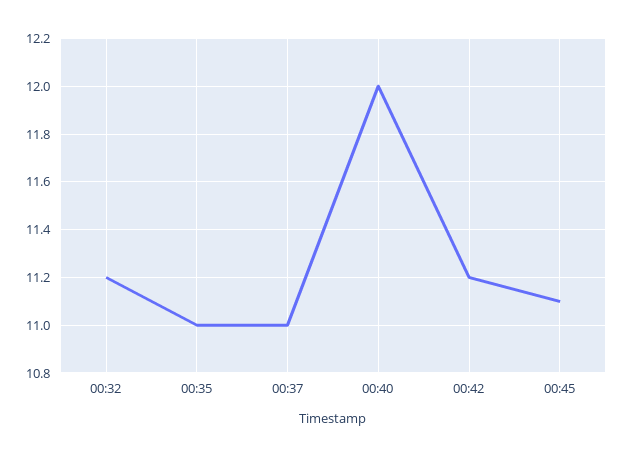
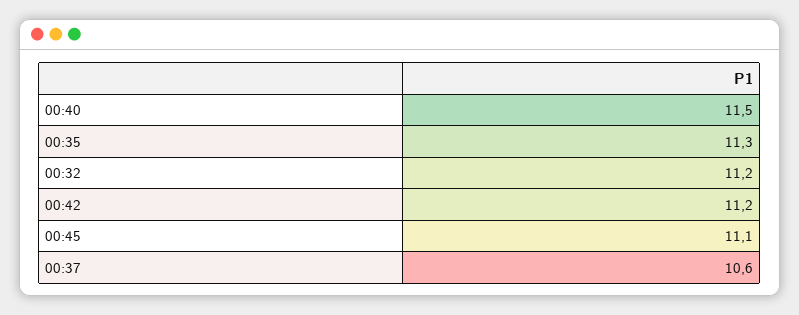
00:35: 11 -> 11.3
00:37: 11 -> 10.6
00:40: 12 -> 11.5

